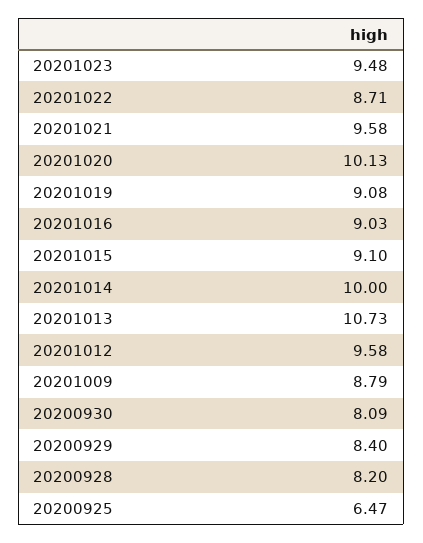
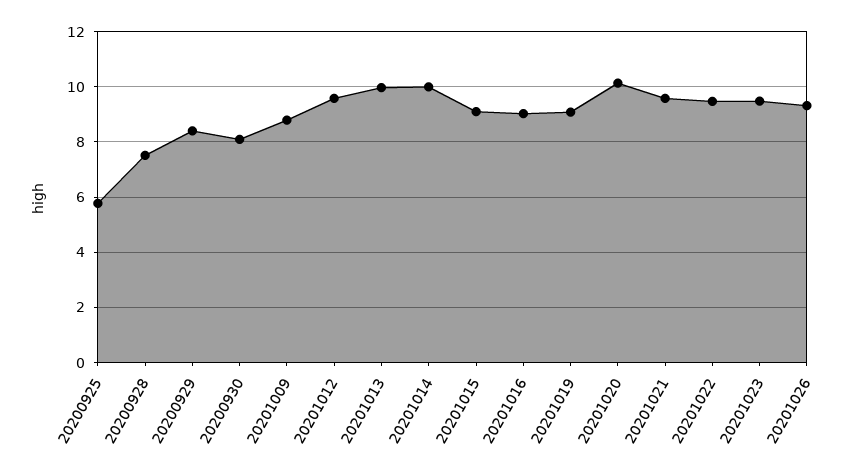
20201022: 8.71 -> 9.5
20201013: 10.73 -> 10
20200928: 8.2 -> 7.5
20200925: 6.47 -> 5.75
20201026: none -> 9.25

